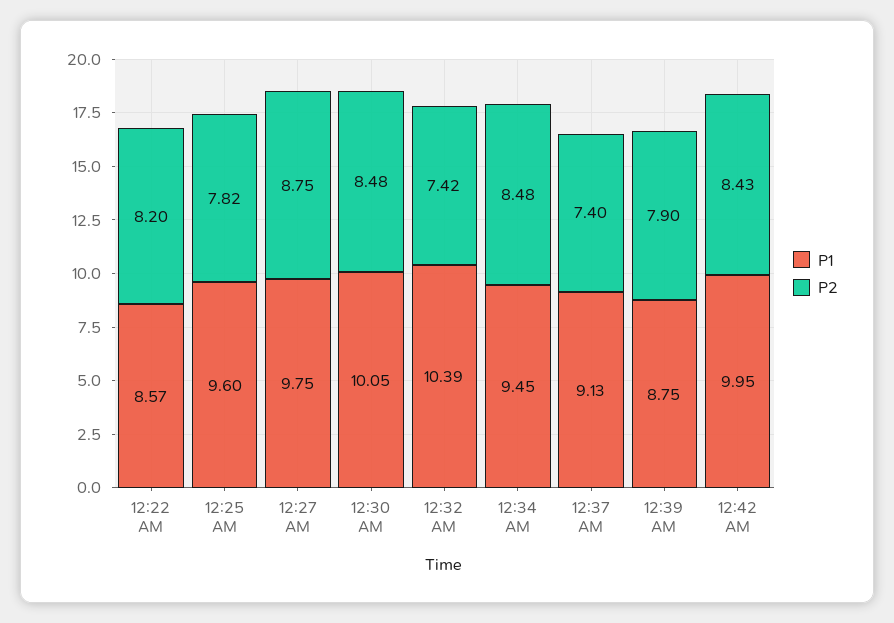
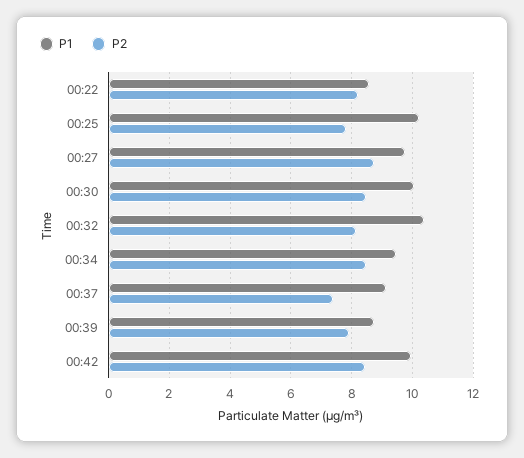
P1, 12:25 AM: 9.6 -> 10.2
P2, 12:32 AM: 7.42 -> 8.2

